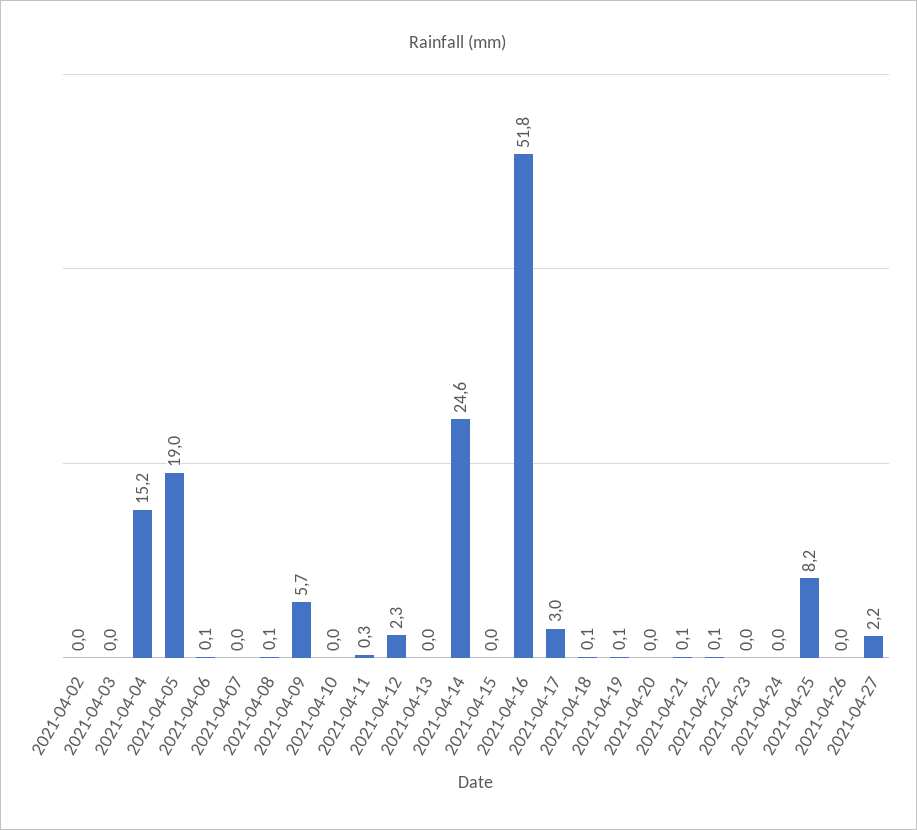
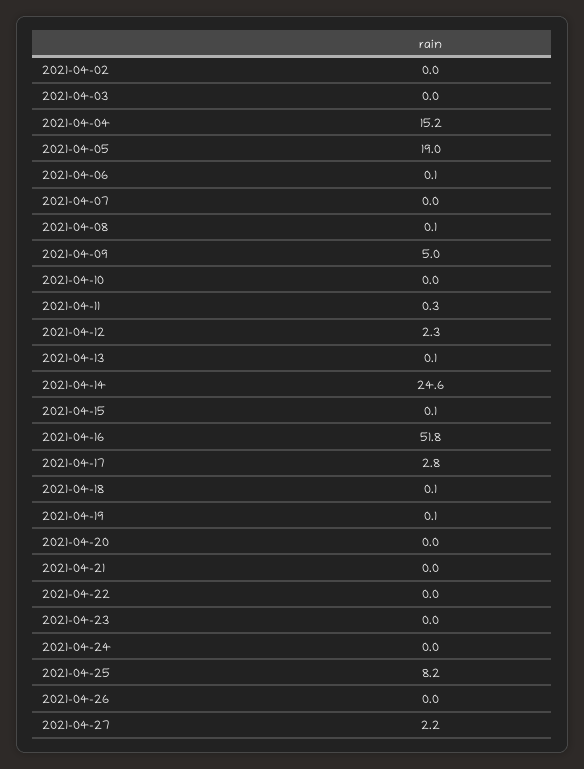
2021-04-09: 5.7 -> 5
2021-04-13: 0 -> 0.1
2021-04-15: 0 -> 0.1
2021-04-17: 3 -> 2.8
2021-04-21: 0.1 -> 0
2021-04-22: 0.1 -> 0

